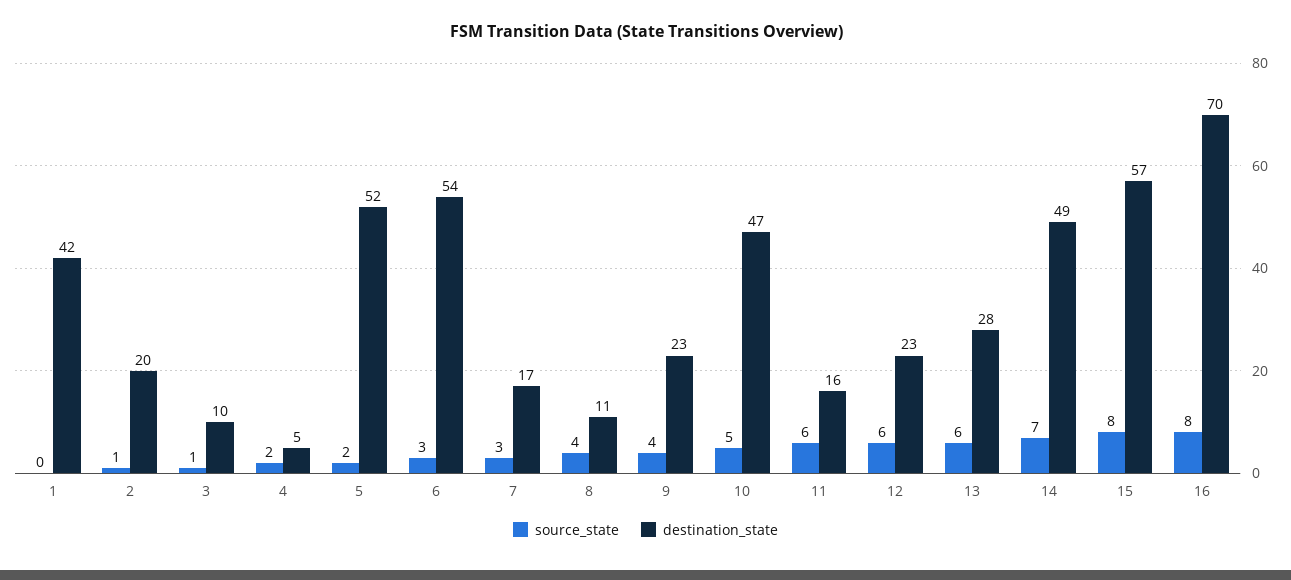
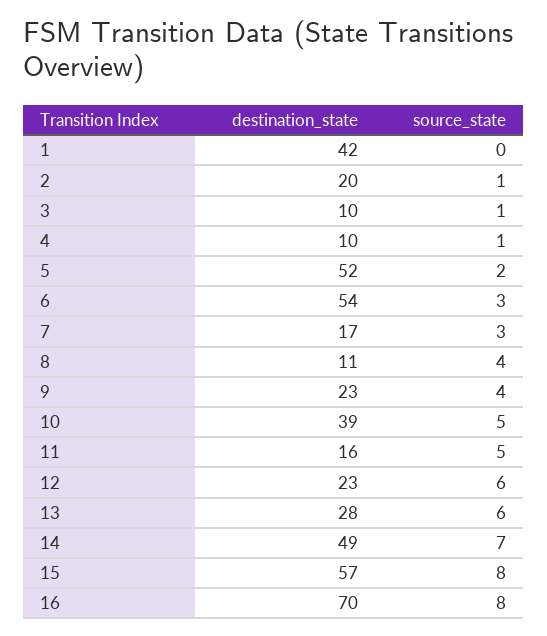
source_state, 4: 2 -> 1
destination_state, 4: 5 -> 10
destination_state, 10: 47 -> 39
source_state, 11: 6 -> 5

